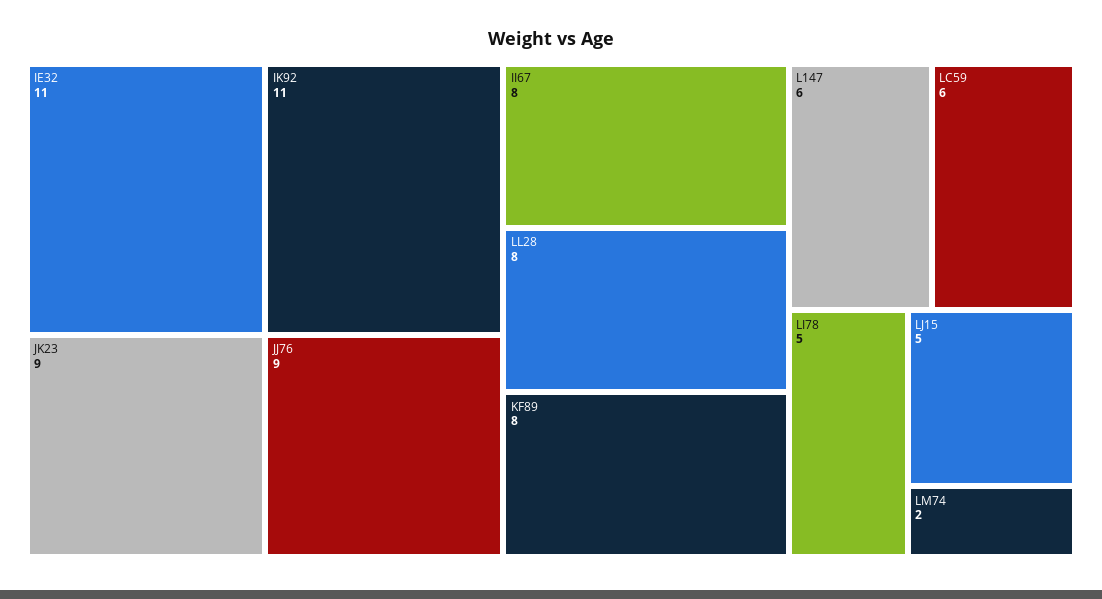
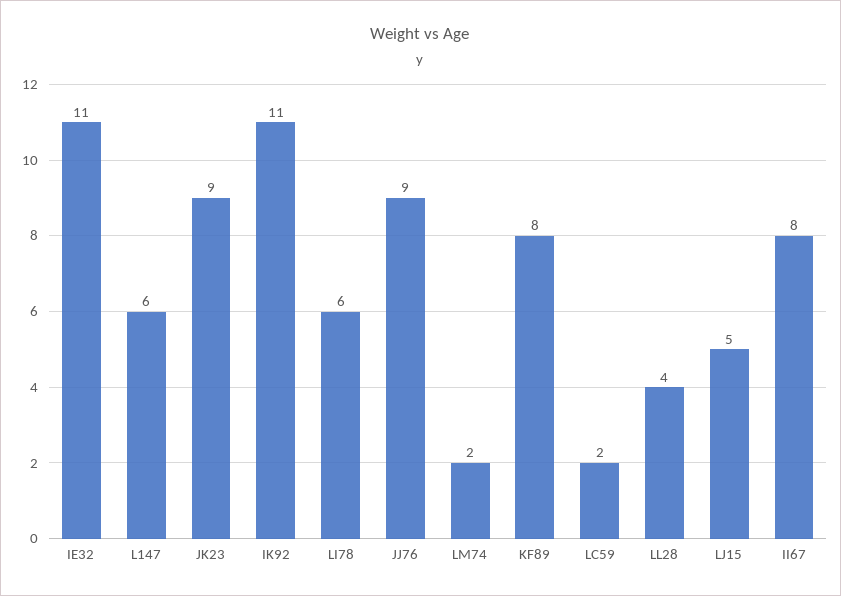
LL28: 8 -> 4
LC59: 6 -> 2
LI78: 5 -> 6

